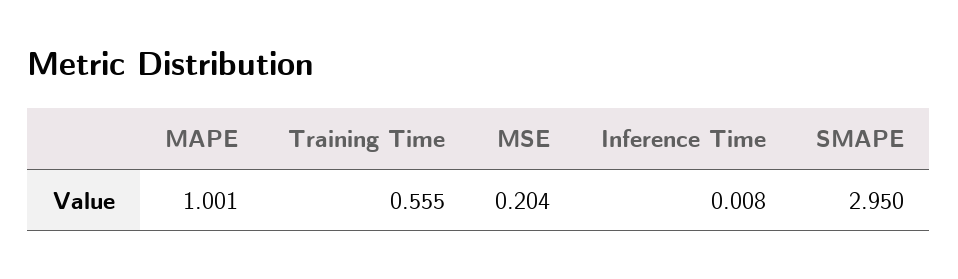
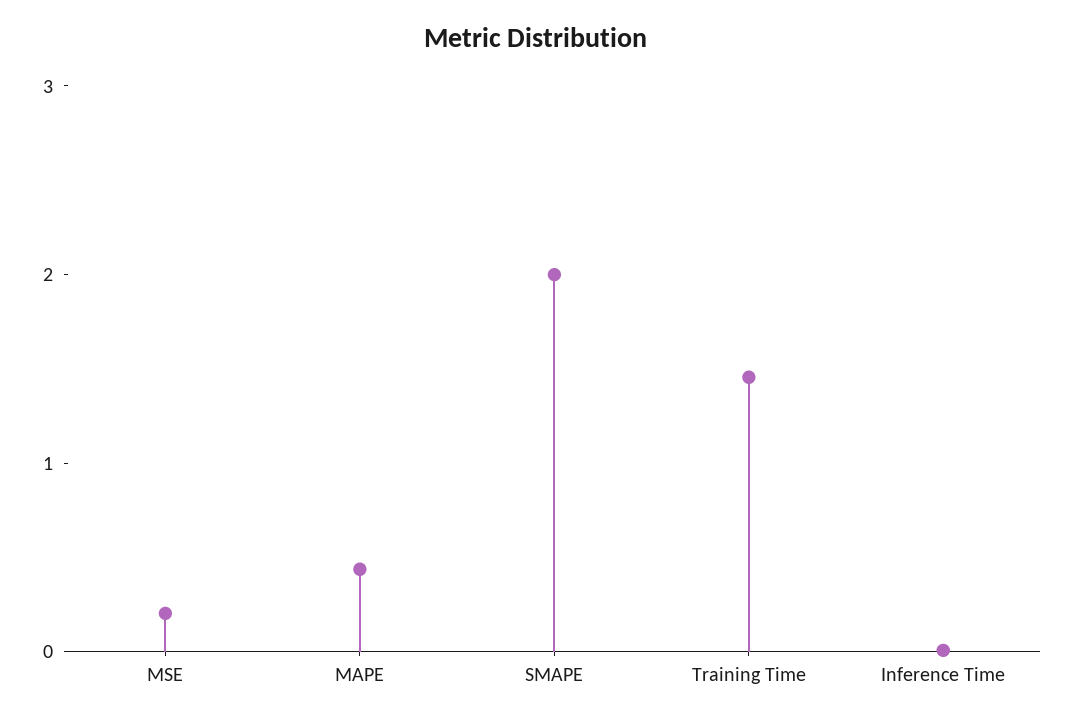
MAPE: 1.001 -> 0.4
Training Time: 0.555 -> 1.4
SMAPE: 2.95 -> 2

